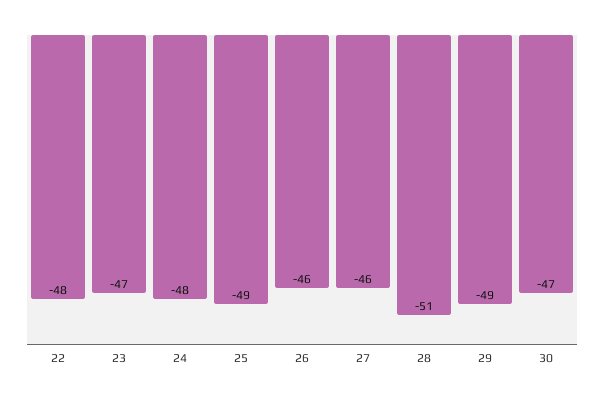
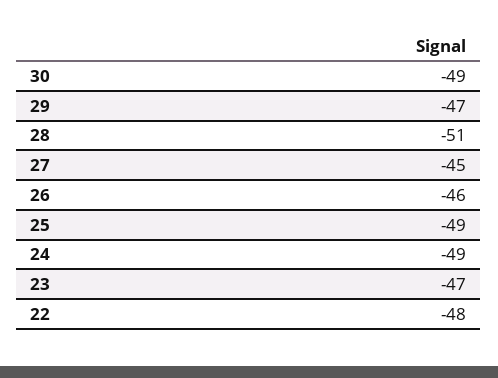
24: -48 -> -49
27: -46 -> -45
29: -49 -> -47
30: -47 -> -49

